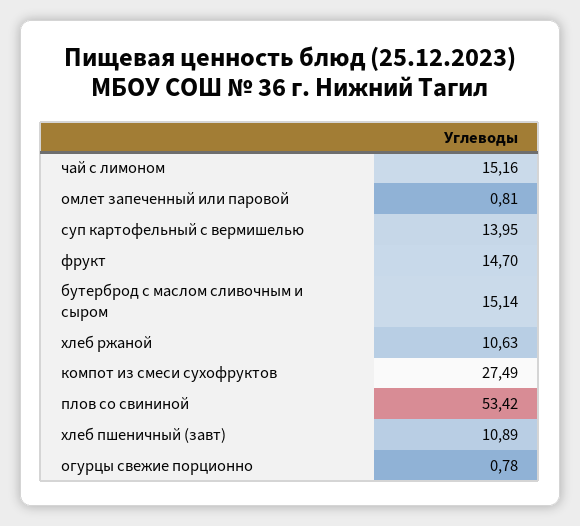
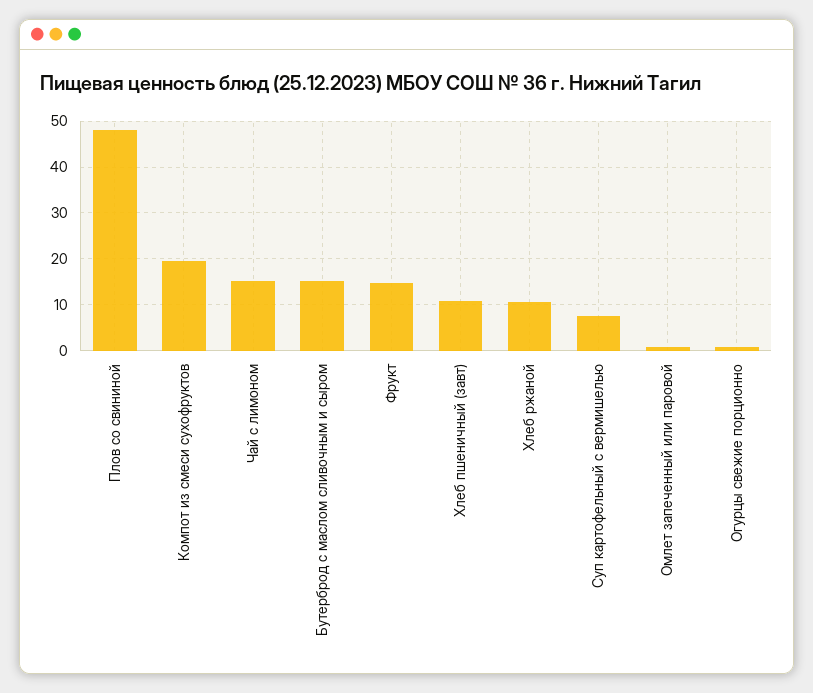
суп картофельный с вермишелью: 13.95 -> 8
компот из смеси сухофруктов: 27.49 -> 20
плов со свининой: 53.42 -> 48

